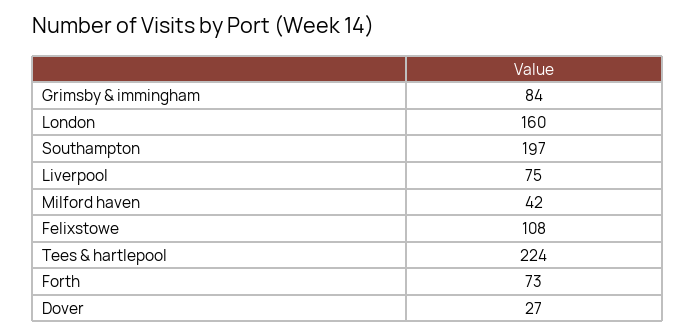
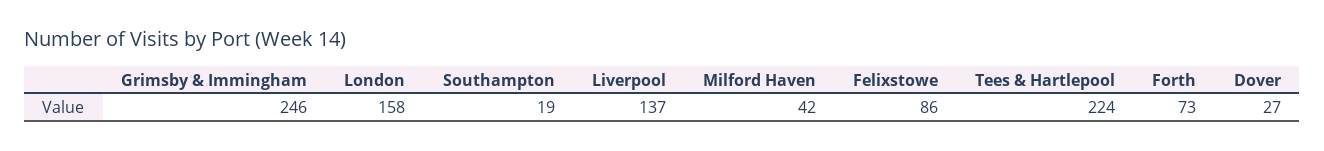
Grimsby & immingham: 84 -> 246
London: 160 -> 158
Southampton: 197 -> 19
Liverpool: 75 -> 137
Felixstowe: 108 -> 86

